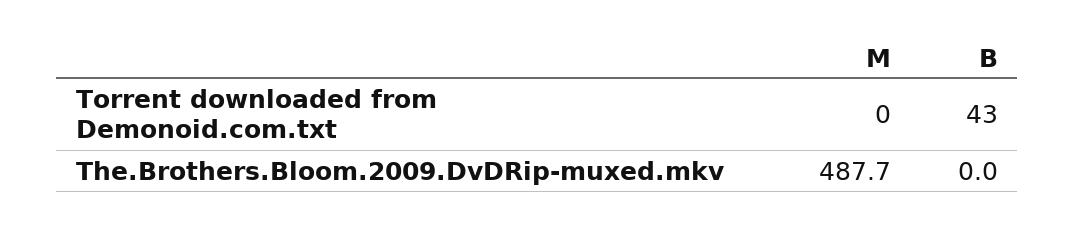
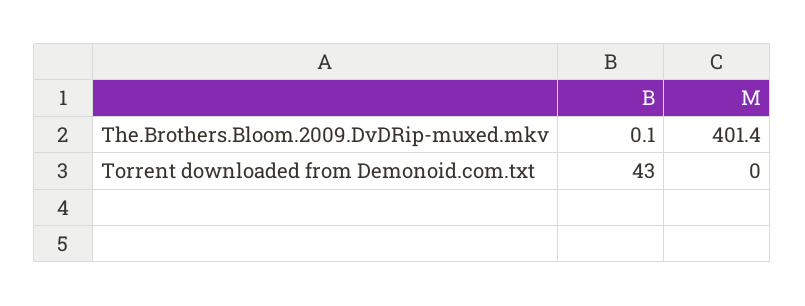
M, The.Brothers.Bloom.2009.DvDRip-muxed.mkv: 487.7 -> 401.4
B, The.Brothers.Bloom.2009.DvDRip-muxed.mkv: 0 -> 0.1

